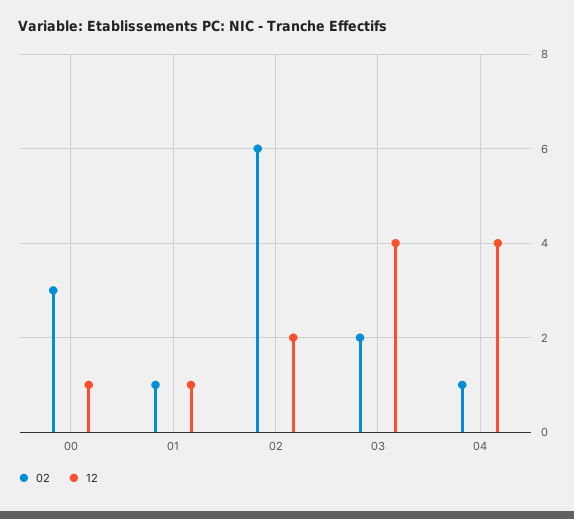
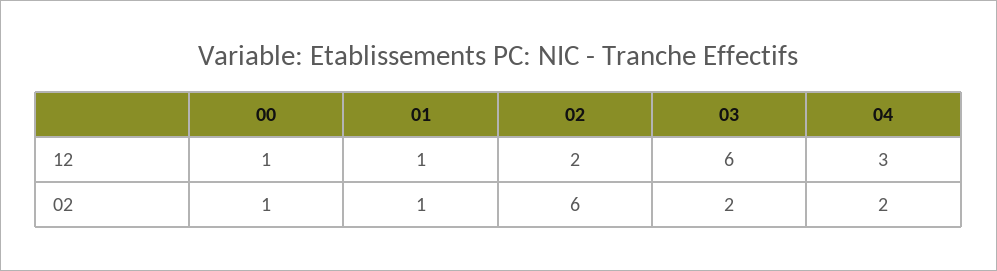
02, 00: 3 -> 1
12, 03: 4 -> 6
02, 04: 1 -> 2
12, 04: 4 -> 3

